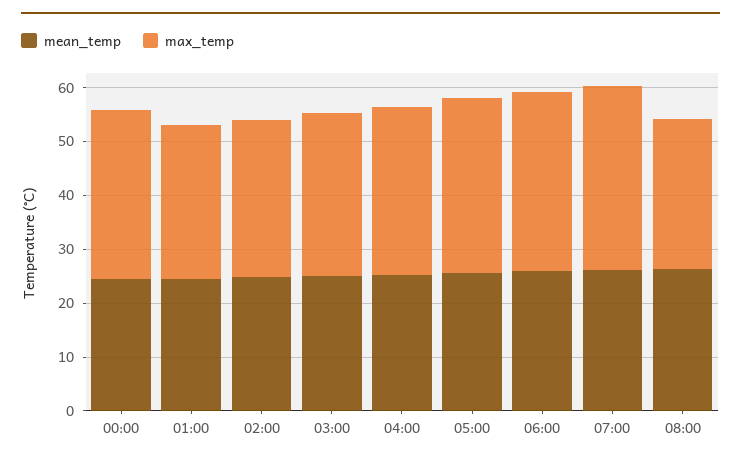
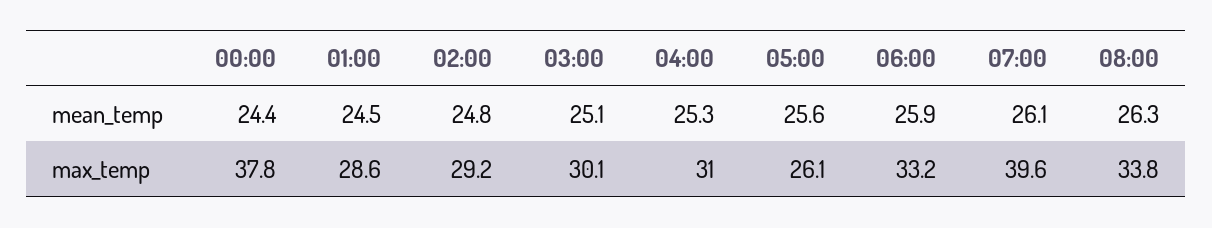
max_temp, 00:00: 32 -> 37.8
max_temp, 05:00: 32 -> 26.1
max_temp, 07:00: 34 -> 39.6
max_temp, 08:00: 28 -> 33.8

